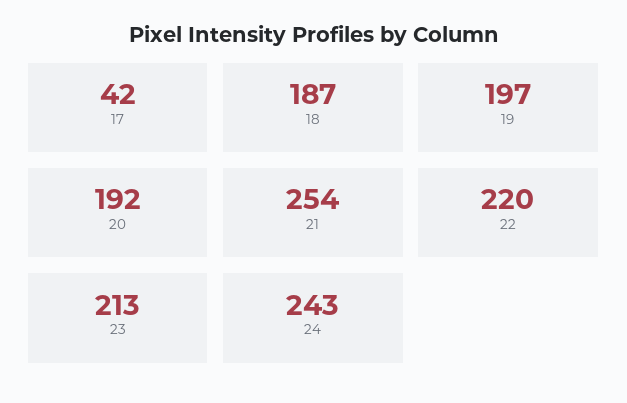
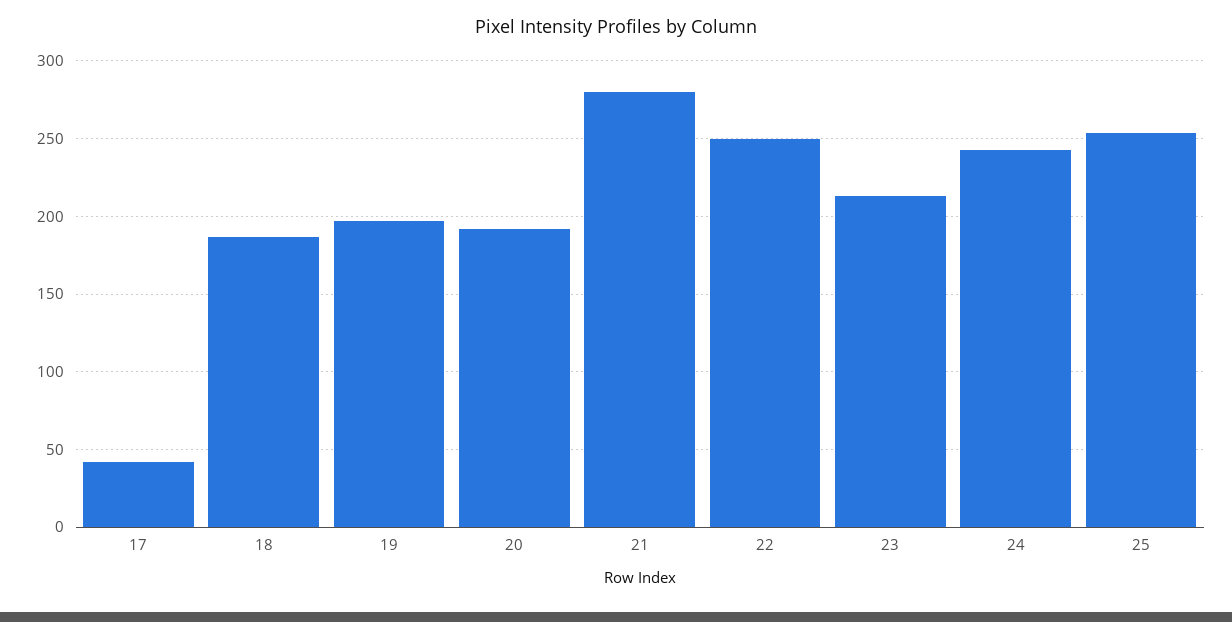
21: 254 -> 280
22: 220 -> 250
25: none -> 255

